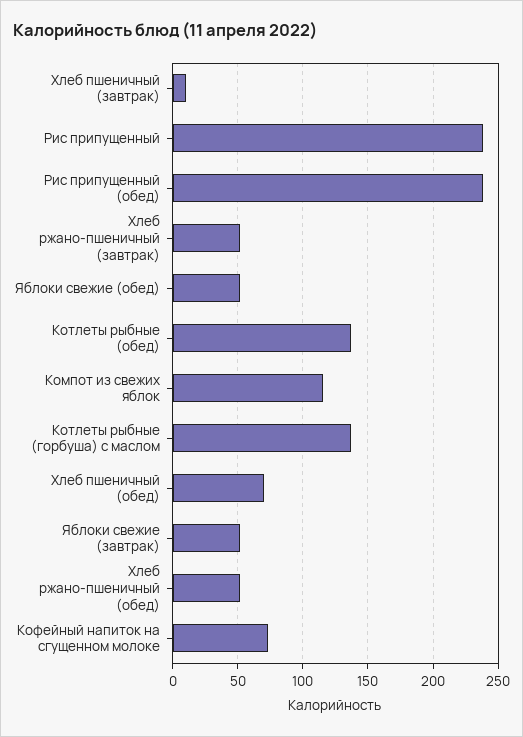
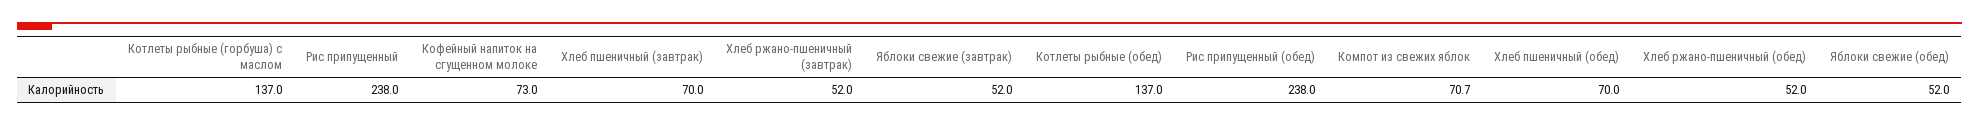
Хлеб пшеничный (завтрак): 10 -> 70
Компот из свежих яблок: 115 -> 70.7

